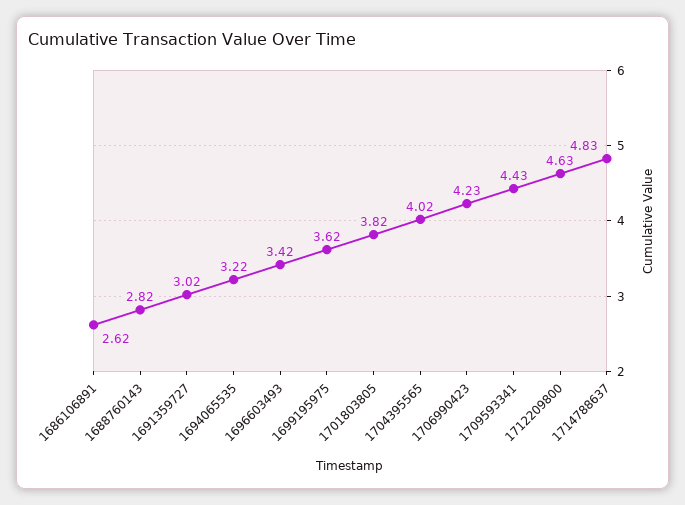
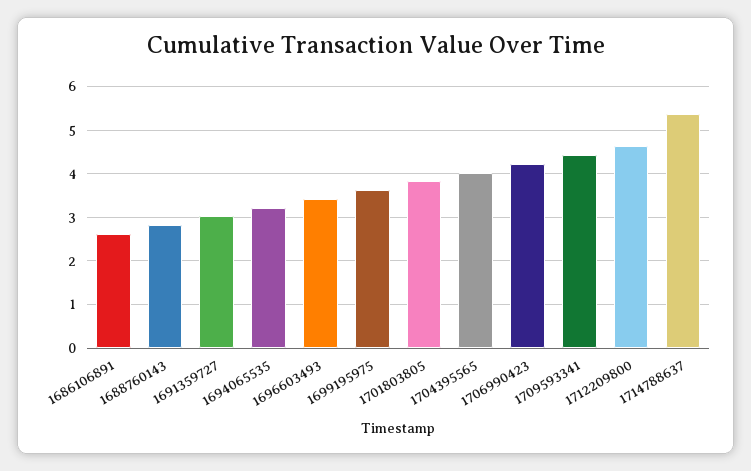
1714788637: 4.83 -> 5.4

